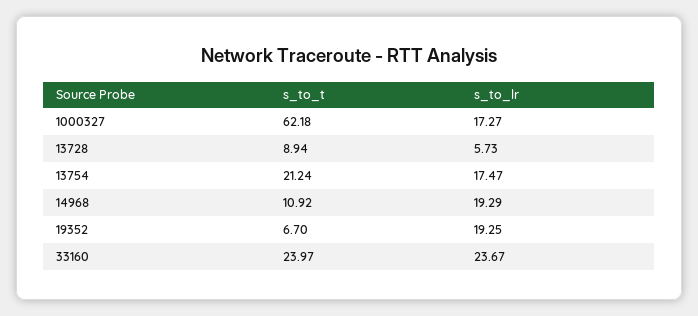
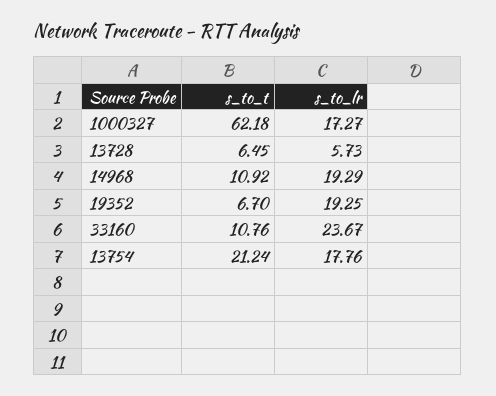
s_to_t, 13728: 8.94 -> 6.45
s_to_lr, 13754: 17.47 -> 17.76
s_to_t, 33160: 23.97 -> 10.76

